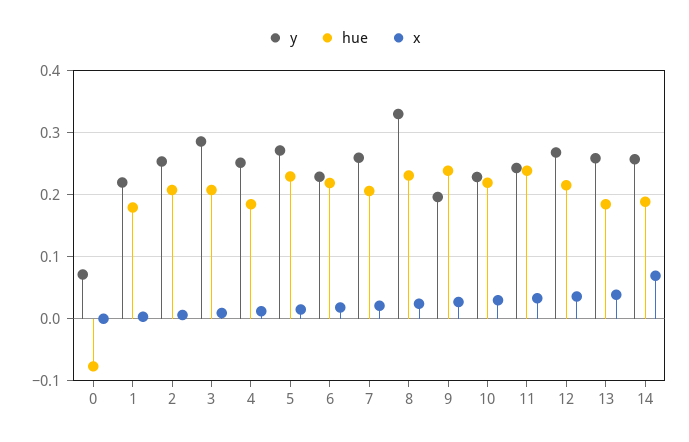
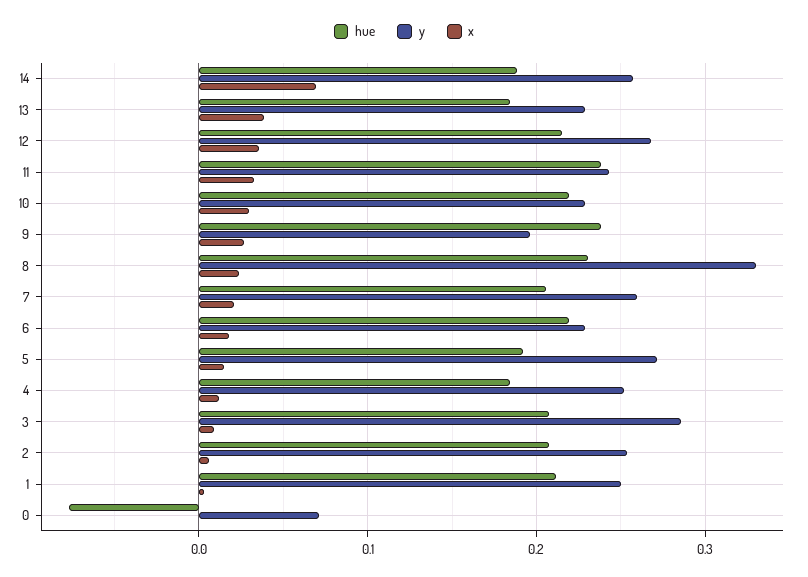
y, 1: 0.22 -> 0.25
hue, 1: 0.18 -> 0.21
hue, 5: 0.23 -> 0.19
y, 13: 0.26 -> 0.23

